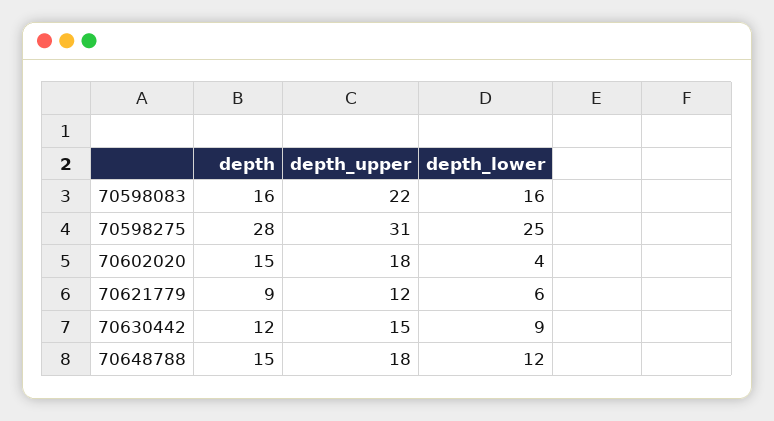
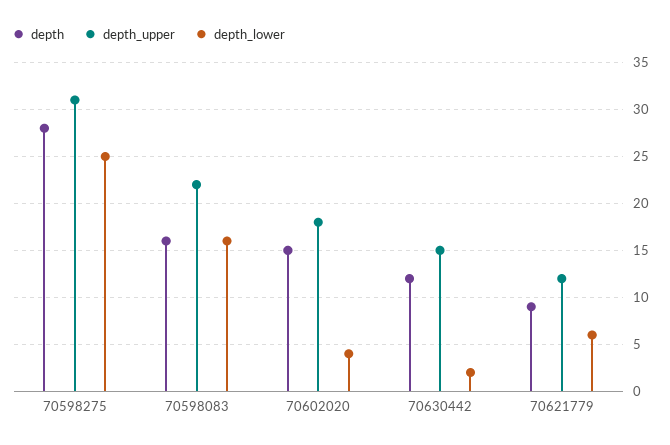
depth_lower, 70630442: 9 -> 2
depth, 70648788: 15 -> none
depth_upper, 70648788: 18 -> none
depth_lower, 70648788: 12 -> none

